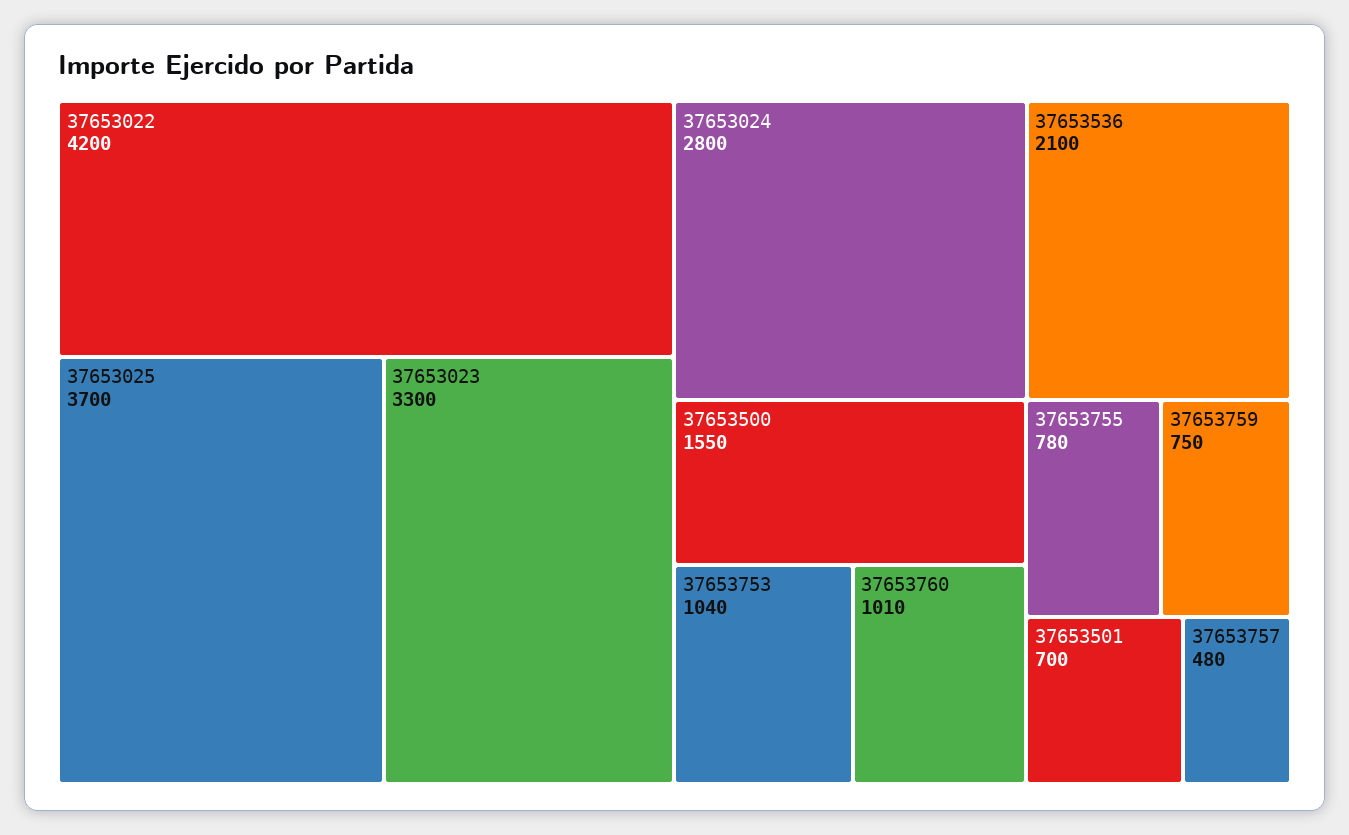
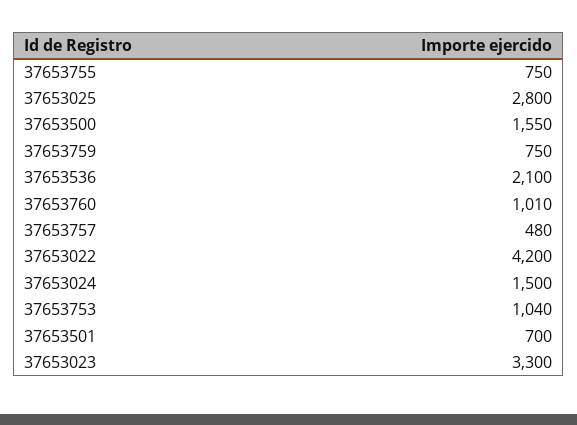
37653025: 3700 -> 2800
37653024: 2800 -> 1500
37653755: 780 -> 750

